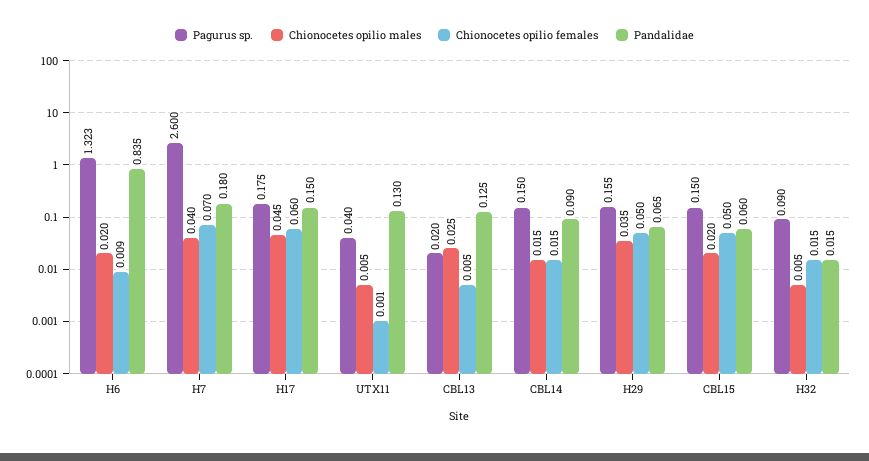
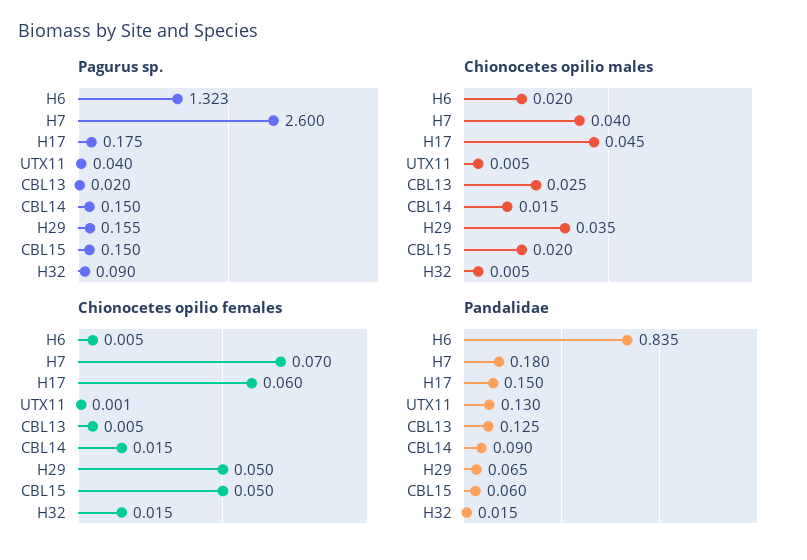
Chionocetes opilio females, H6: 0.009 -> 0.005

